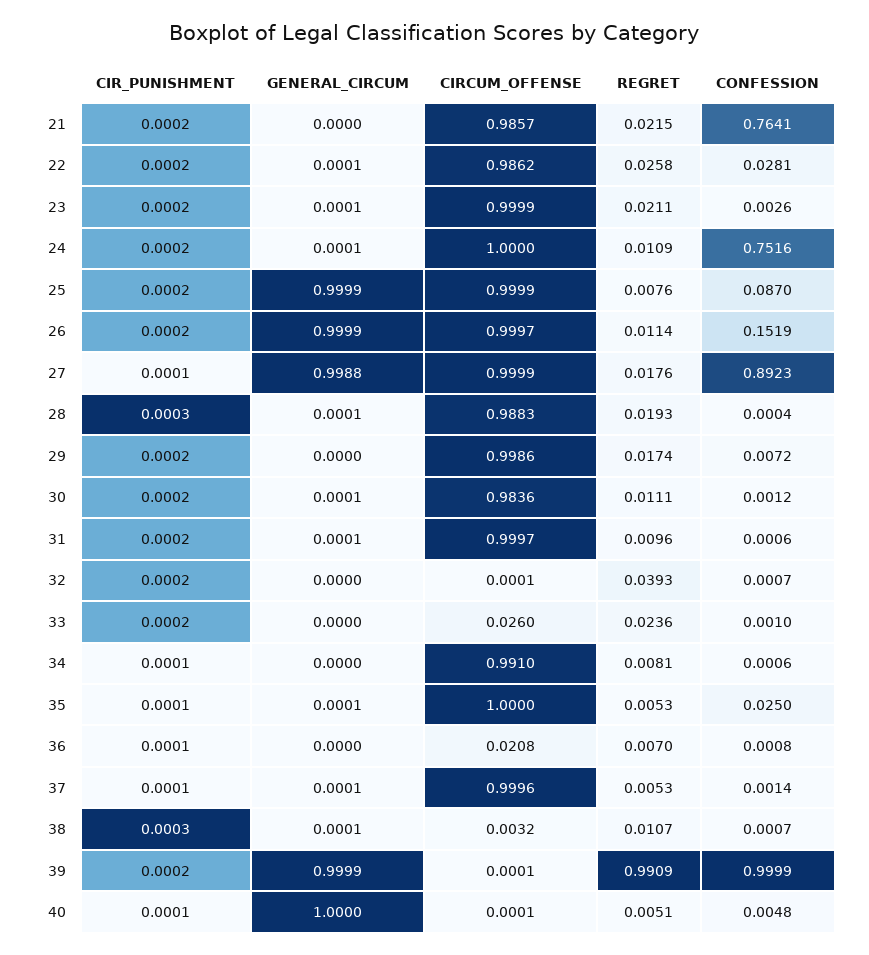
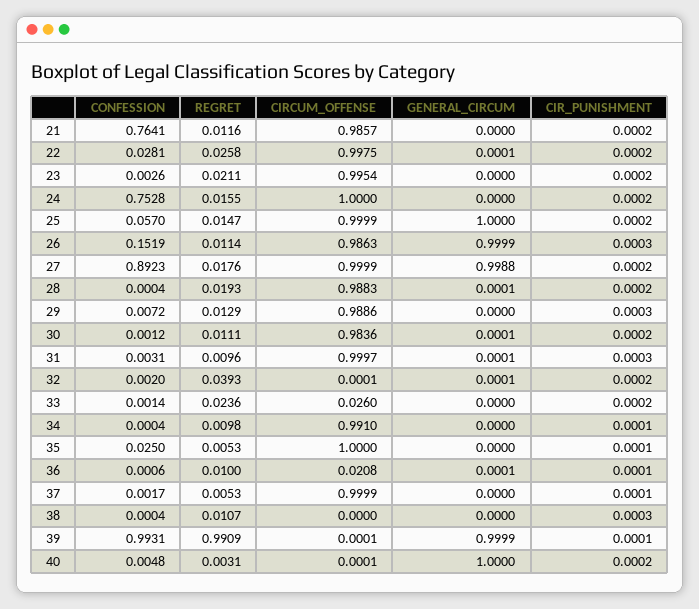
REGRET, 21: 0.0215 -> 0.0116
CIRCUM_OFFENSE, 22: 0.9862 -> 0.9975
GENERAL_CIRCUM, 23: 0.0001 -> 0
CIRCUM_OFFENSE, 23: 0.9999 -> 0.9954
GENERAL_CIRCUM, 24: 0.0001 -> 0
REGRET, 24: 0.0109 -> 0.0155
CONFESSION, 24: 0.7516 -> 0.7528
GENERAL_CIRCUM, 25: 0.9999 -> 1
REGRET, 25: 0.0076 -> 0.0147
CONFESSION, 25: 0.087 -> 0.057
CIR_PUNISHMENT, 26: 0.0002 -> 0.0003
CIRCUM_OFFENSE, 26: 0.9997 -> 0.9863
CIR_PUNISHMENT, 27: 0.0001 -> 0.0002
CIR_PUNISHMENT, 28: 0.0003 -> 0.0002
CIR_PUNISHMENT, 29: 0.0002 -> 0.0003
CIRCUM_OFFENSE, 29: 0.9986 -> 0.9886
REGRET, 29: 0.0174 -> 0.0129
CIR_PUNISHMENT, 31: 0.0002 -> 0.0003
CONFESSION, 31: 0.0006 -> 0.0031
GENERAL_CIRCUM, 32: 0 -> 0.0001
CONFESSION, 32: 0.0007 -> 0.002
CONFESSION, 33: 0.001 -> 0.0014
REGRET, 34: 0.0081 -> 0.0098
CONFESSION, 34: 0.0006 -> 0.0004
GENERAL_CIRCUM, 35: 0.0001 -> 0
GENERAL_CIRCUM, 36: 0 -> 0.0001
REGRET, 36: 0.007 -> 0.01
CONFESSION, 36: 0.0008 -> 0.0006
GENERAL_CIRCUM, 37: 0.0001 -> 0
CIRCUM_OFFENSE, 37: 0.9996 -> 0.9999
CONFESSION, 37: 0.0014 -> 0.0017
GENERAL_CIRCUM, 38: 0.0001 -> 0
CIRCUM_OFFENSE, 38: 0.0032 -> 0
CONFESSION, 38: 0.0007 -> 0.0004
CIR_PUNISHMENT, 39: 0.0002 -> 0.0001
CONFESSION, 39: 0.9999 -> 0.9931
CIR_PUNISHMENT, 40: 0.0001 -> 0.0002
REGRET, 40: 0.0051 -> 0.0031

